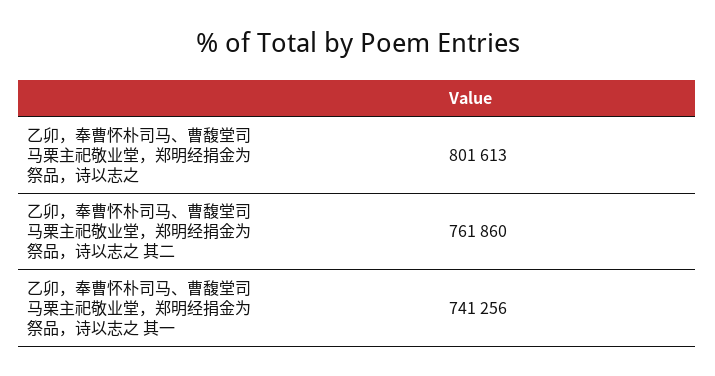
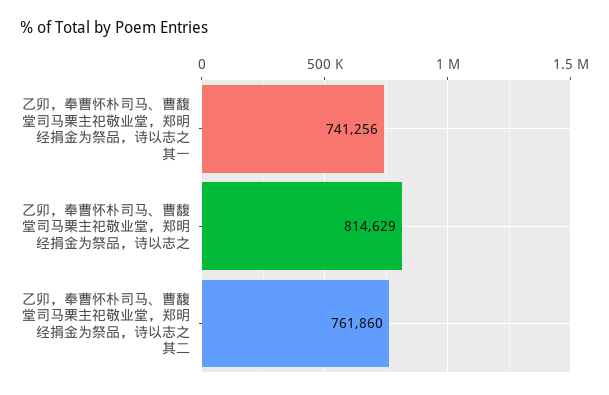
乙卯，奉曹怀朴司马、曹馥堂司马栗主祀敬业堂，郑明经捐金为祭品，诗以志之: 801613 -> 814629

